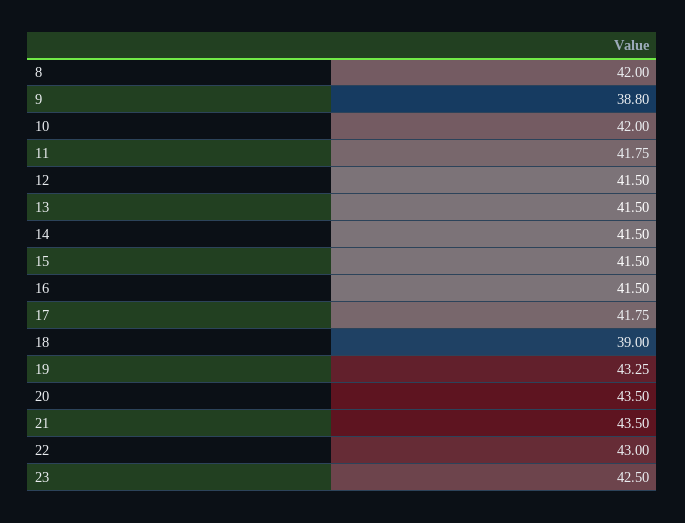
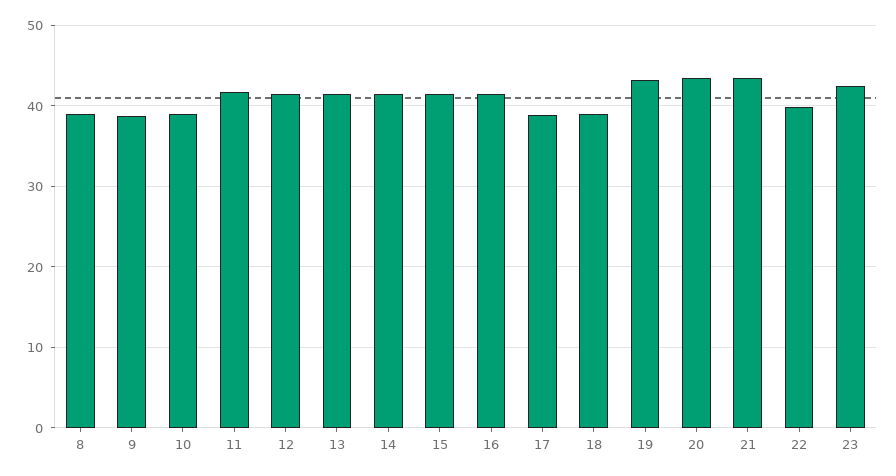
8: 42 -> 39
10: 42 -> 39
17: 41.75 -> 39
22: 43 -> 40

